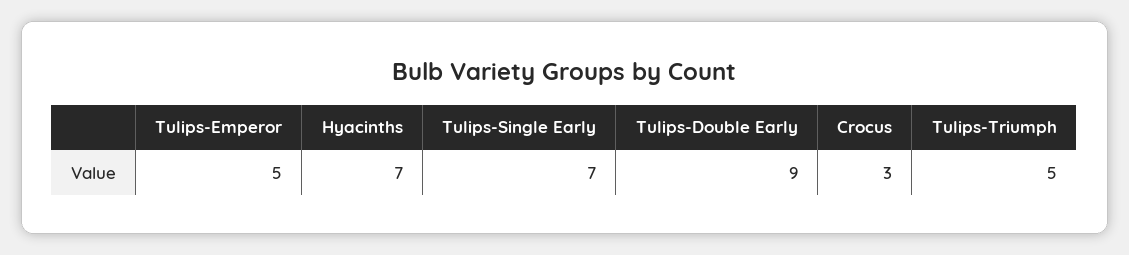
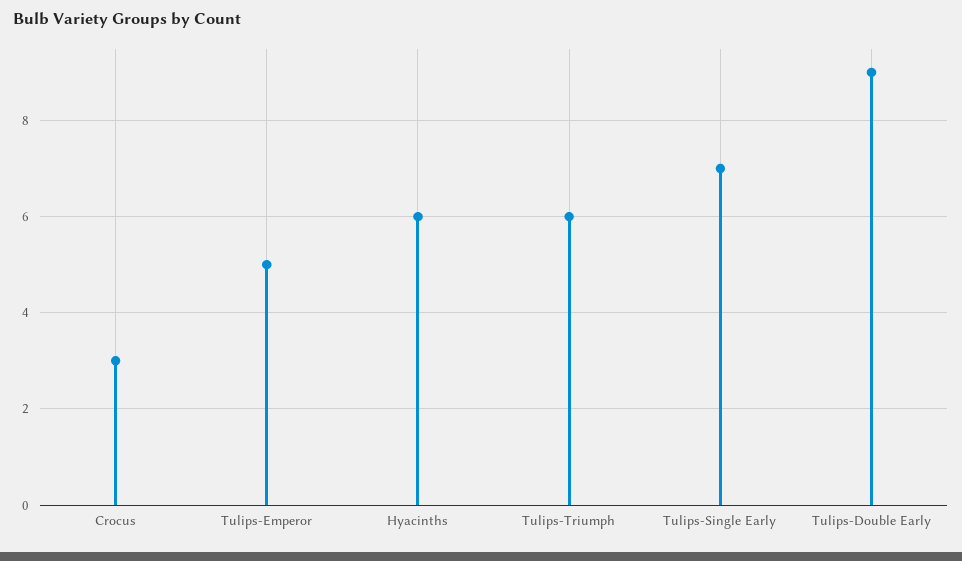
Hyacinths: 7 -> 6
Tulips-Triumph: 5 -> 6

